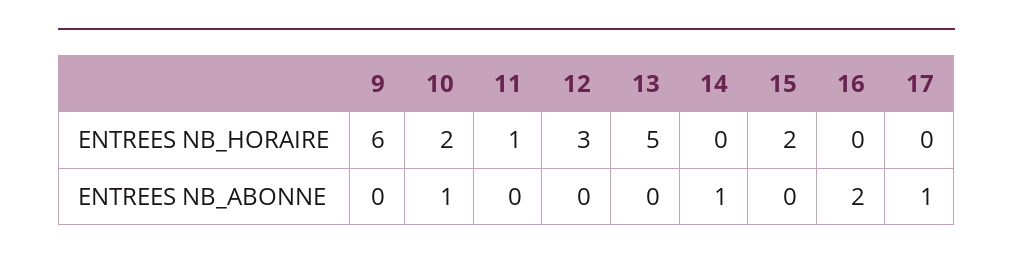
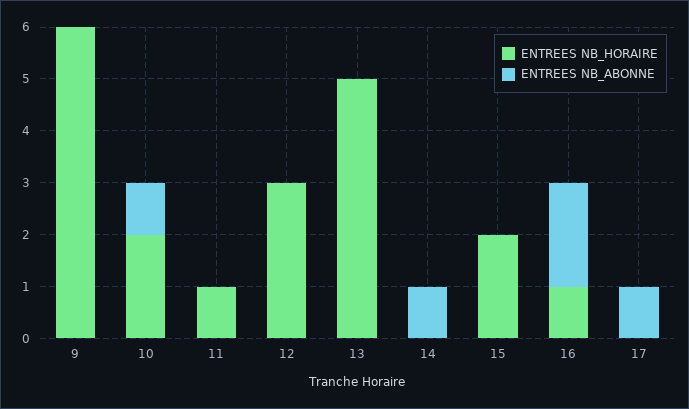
ENTREES NB_HORAIRE, 16: 0 -> 1

